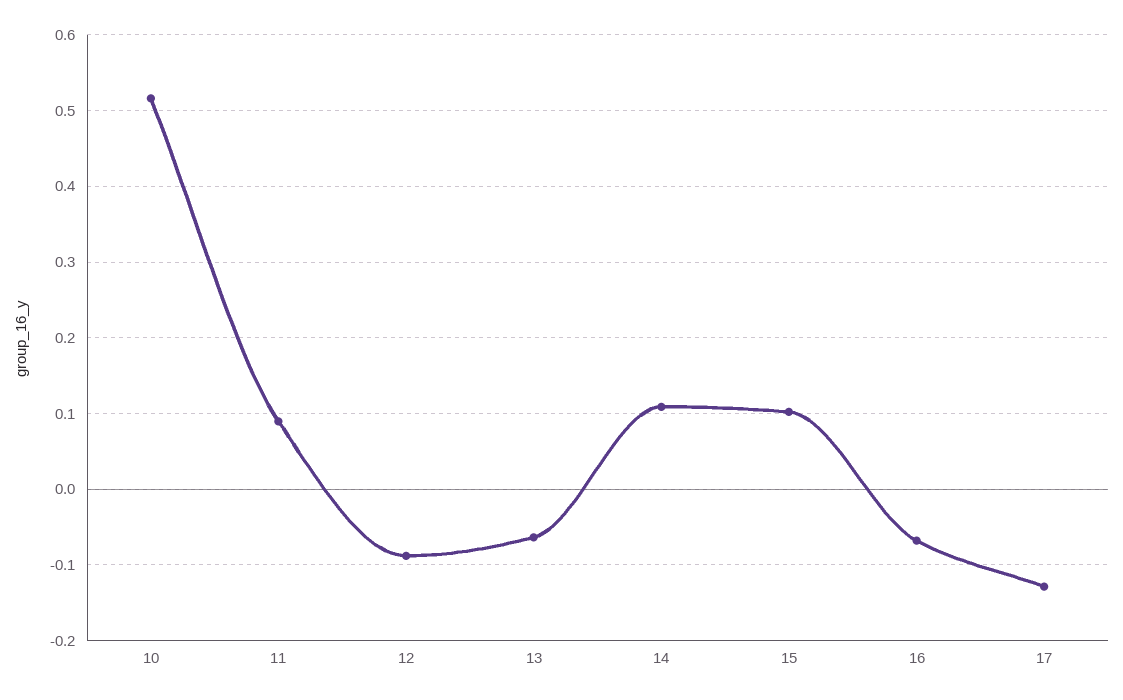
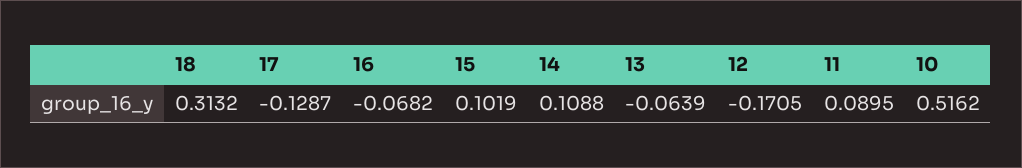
12: -0.09 -> -0.1705
18: none -> 0.3132

